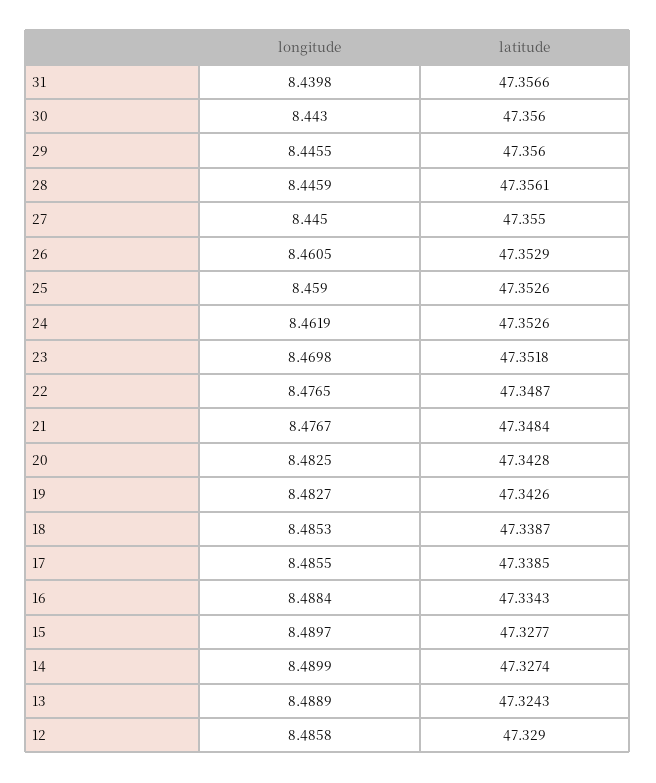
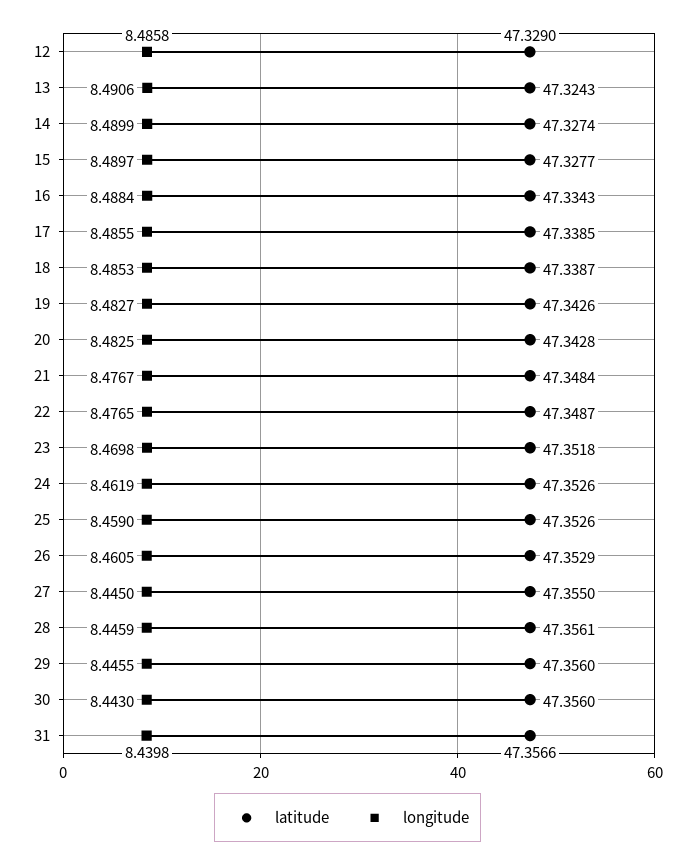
longitude, 13: 8.4889 -> 8.4906

